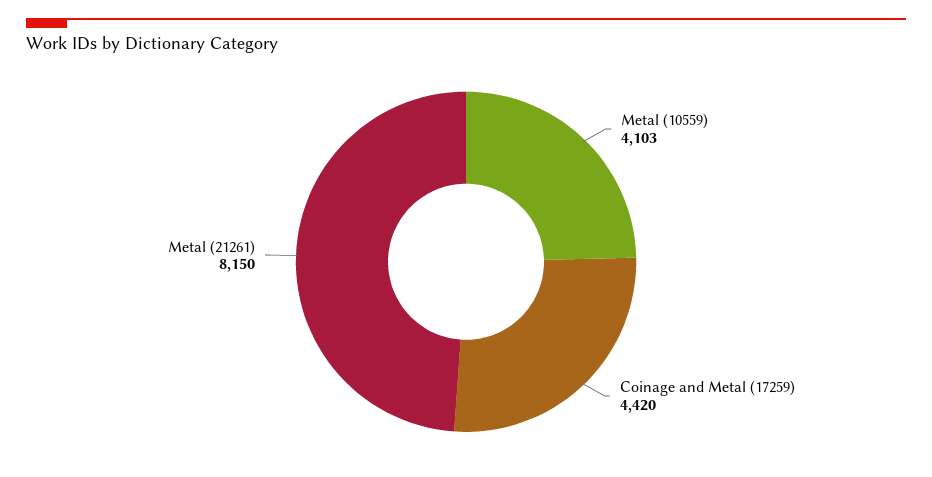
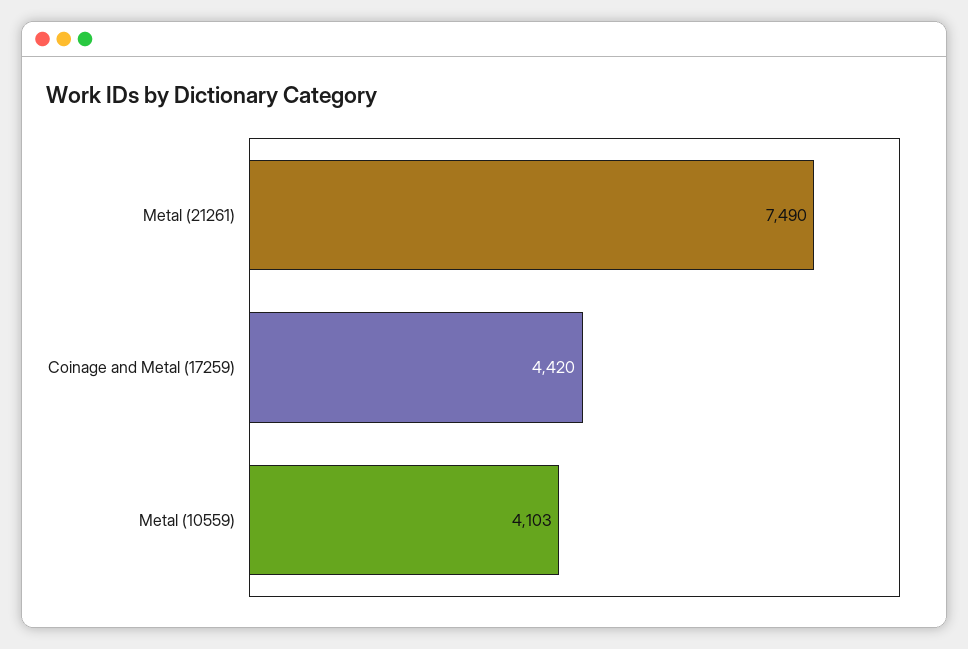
Metal (21261): 8150 -> 7490

